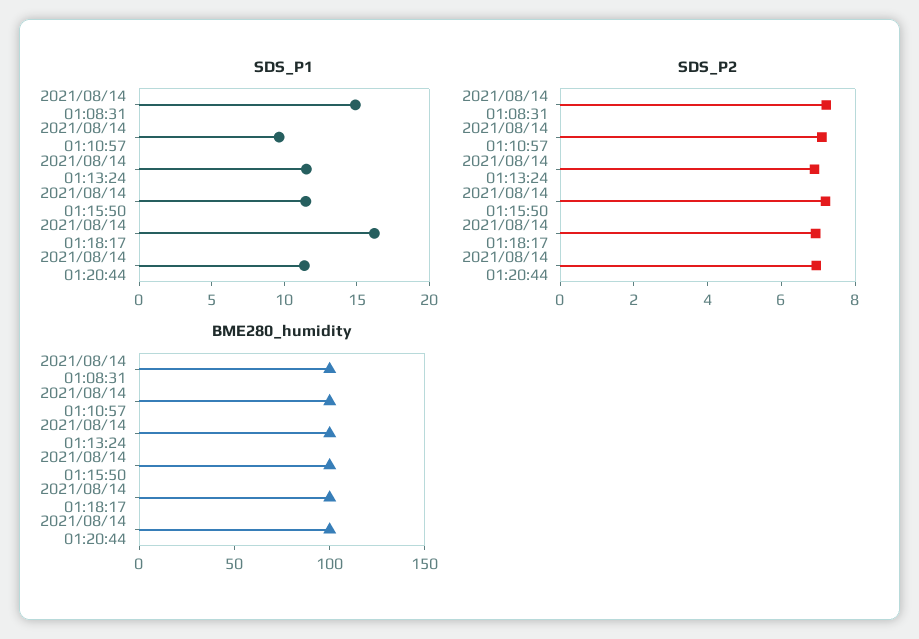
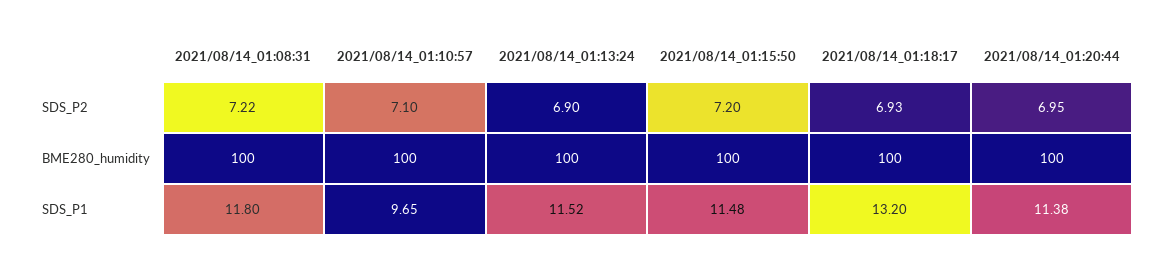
SDS_P1, 2021/08/14 01:08:31: 15 -> 11.8
SDS_P1, 2021/08/14 01:18:17: 16 -> 13.2

